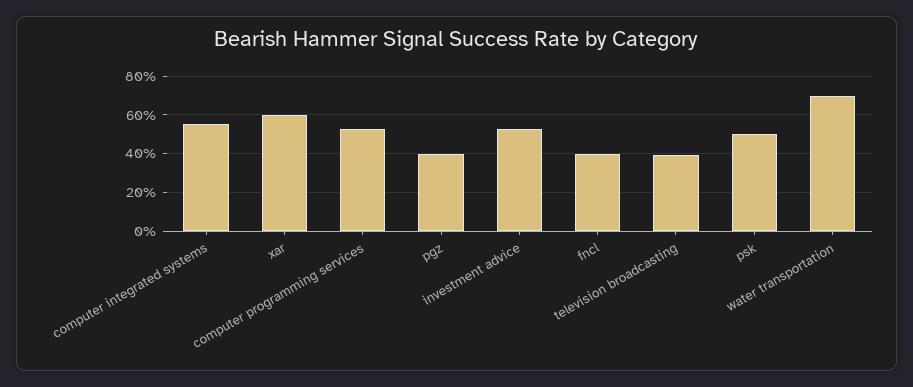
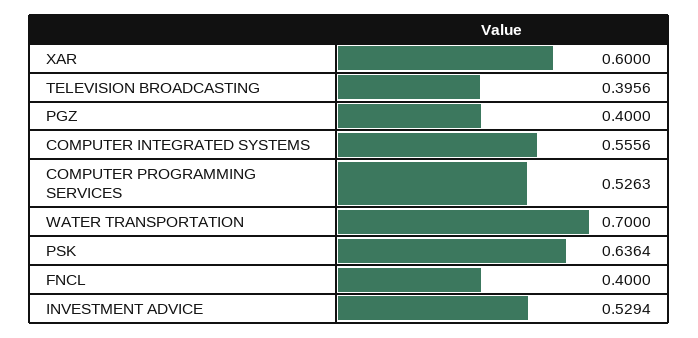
psk: 0.5 -> 0.6364

